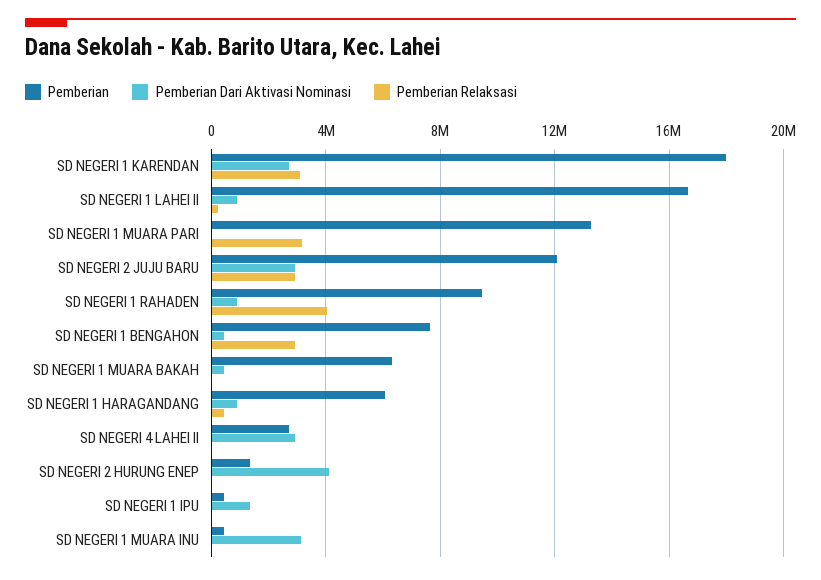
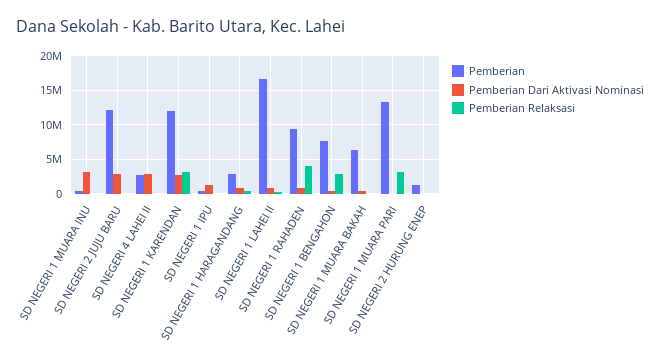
Pemberian, SD NEGERI 1 KARENDAN: 18000000 -> 12000000
Pemberian Relaksasi, SD NEGERI 2 JUJU BARU: 3000000 -> 0
Pemberian, SD NEGERI 1 HARAGANDANG: 6000000 -> 3000000
Pemberian Dari Aktivasi Nominasi, SD NEGERI 2 HURUNG ENEP: 4000000 -> 0

